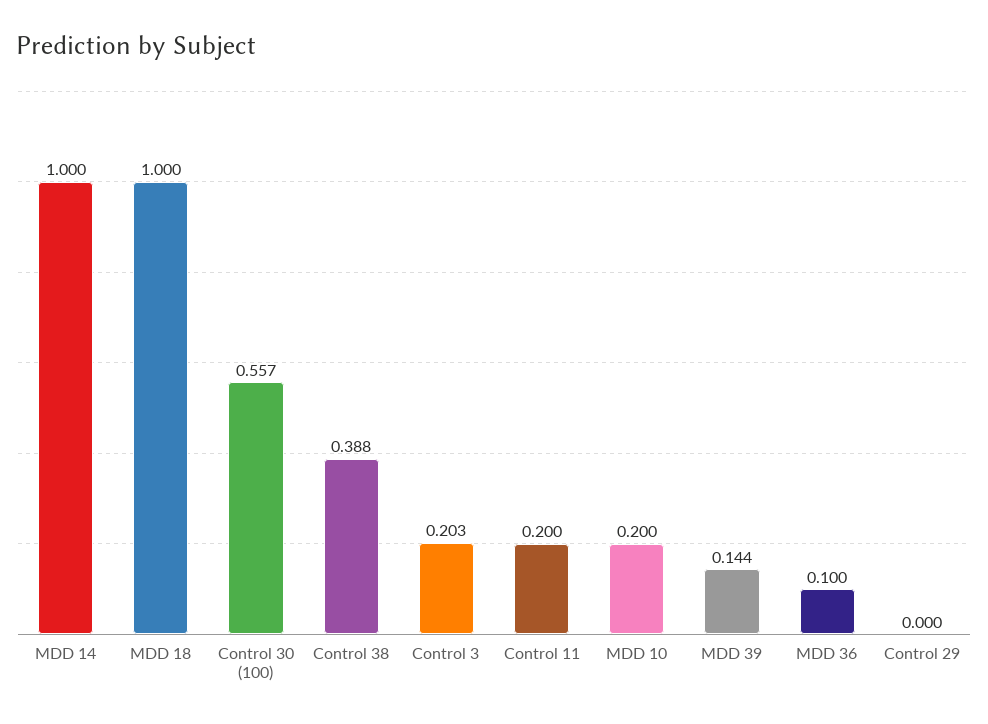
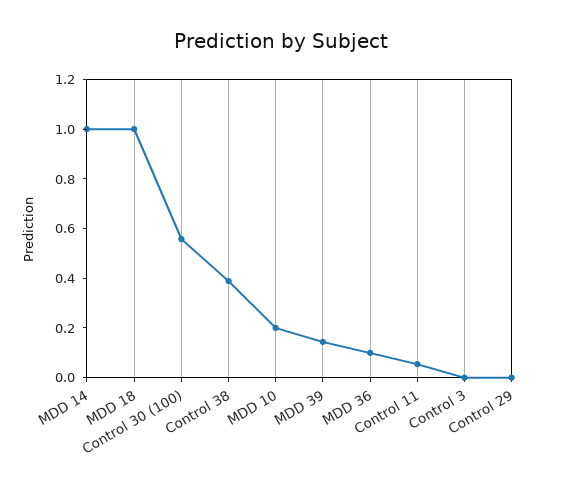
Control 3: 0.203 -> 0
Control 11: 0.2 -> 0.05

